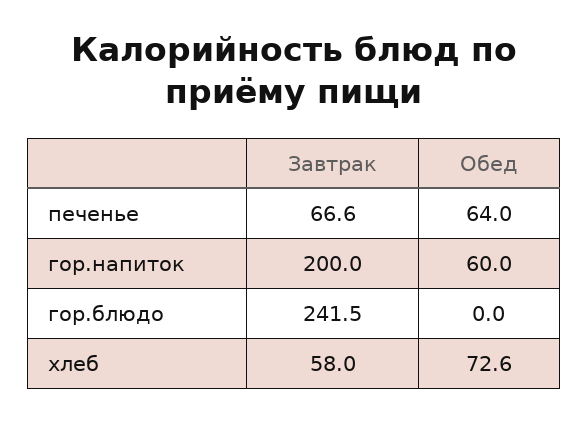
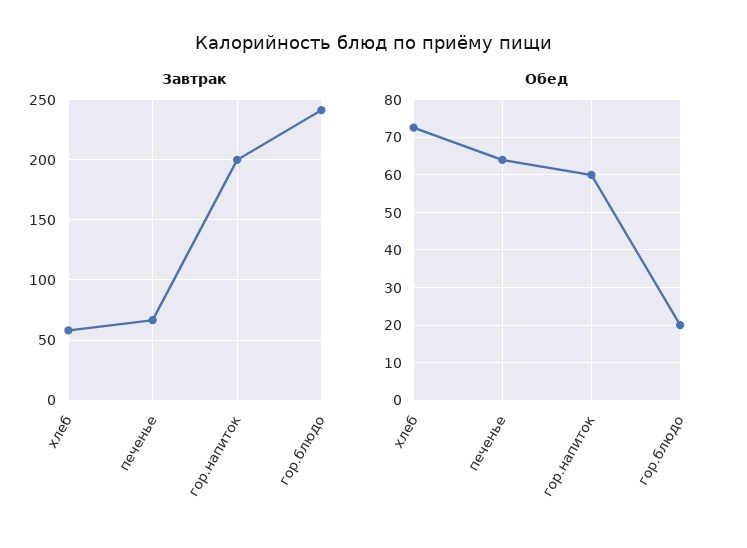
Обед, гор.блюдо: 0 -> 20

